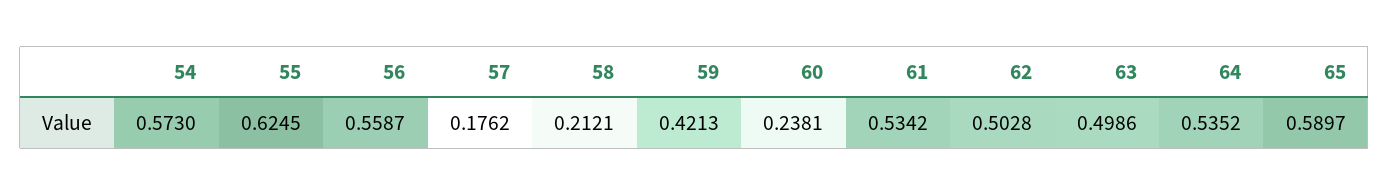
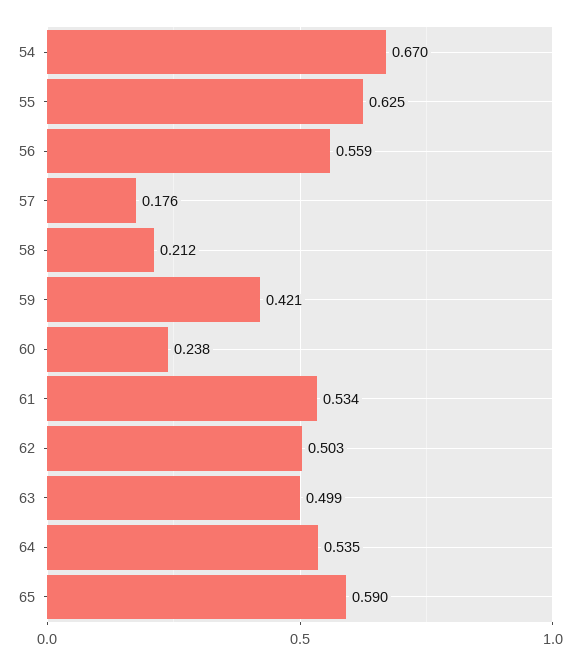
54: 0.573 -> 0.67

